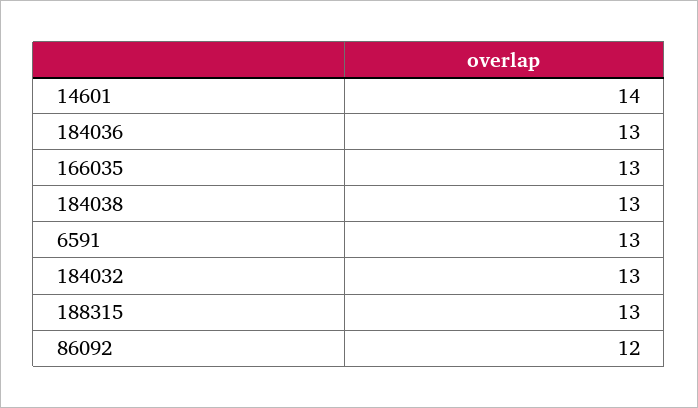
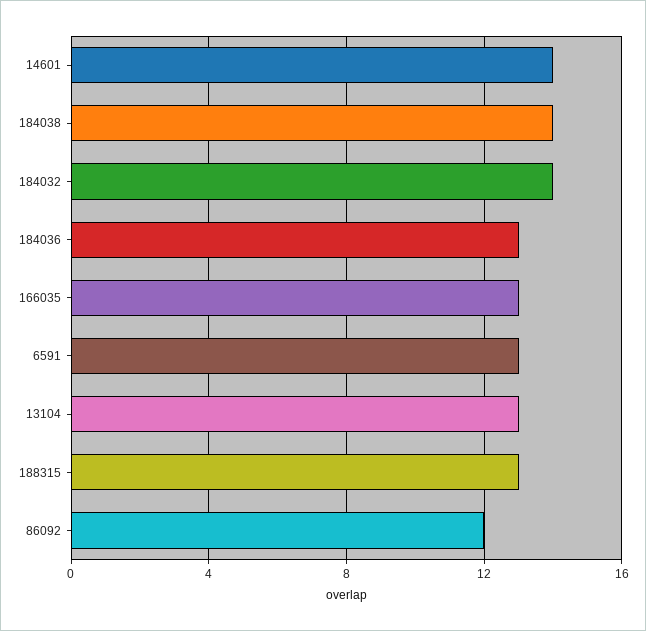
184038: 13 -> 14
184032: 13 -> 14
13104: none -> 13

